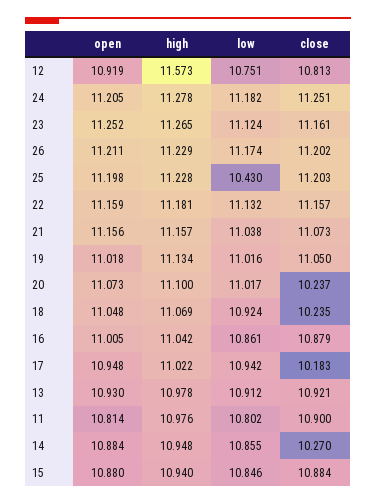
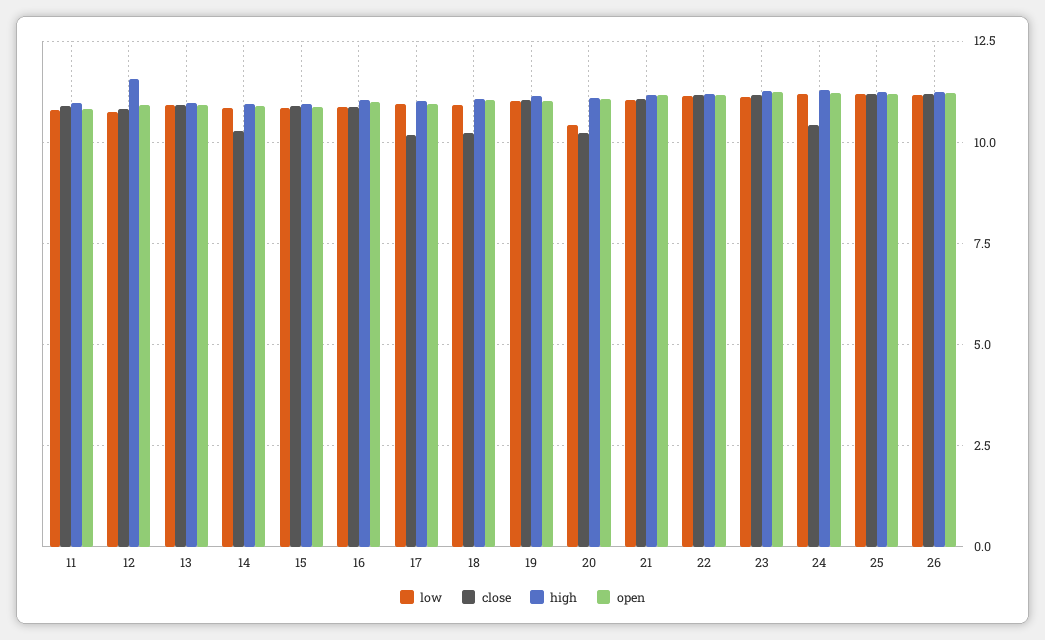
close, 24: 11.251 -> 10.5
low, 25: 10.43 -> 11.25
low, 20: 11.017 -> 10.5

